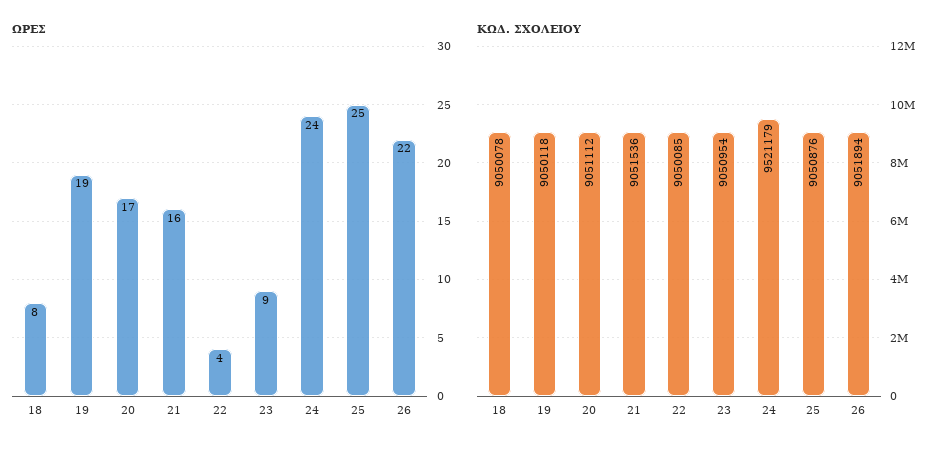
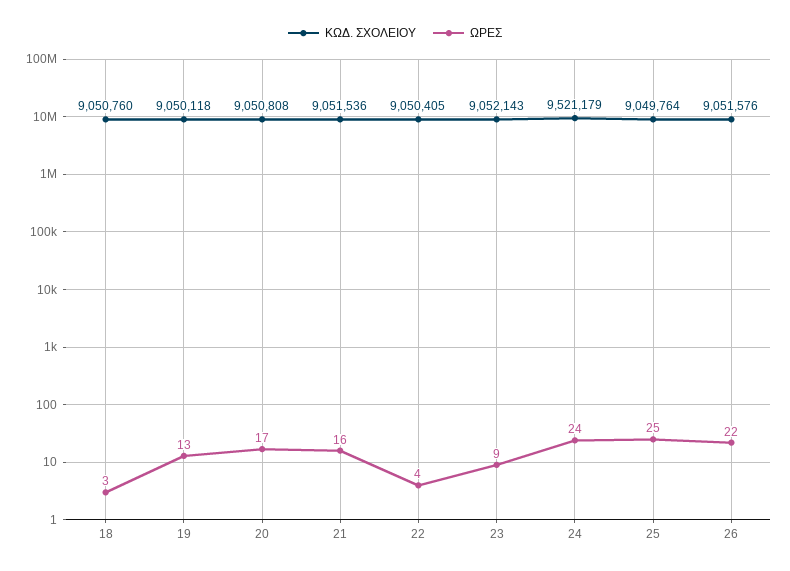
ΩΡΕΣ, 18: 8 -> 3
ΩΡΕΣ, 19: 19 -> 13
ΚΩΔ. ΣΧΟΛΕΙΟΥ, 18: 9050078 -> 9050760
ΚΩΔ. ΣΧΟΛΕΙΟΥ, 20: 9051112 -> 9050808
ΚΩΔ. ΣΧΟΛΕΙΟΥ, 22: 9050085 -> 9050405
ΚΩΔ. ΣΧΟΛΕΙΟΥ, 23: 9050954 -> 9052143
ΚΩΔ. ΣΧΟΛΕΙΟΥ, 25: 9050876 -> 9049764
ΚΩΔ. ΣΧΟΛΕΙΟΥ, 26: 9051894 -> 9051576

